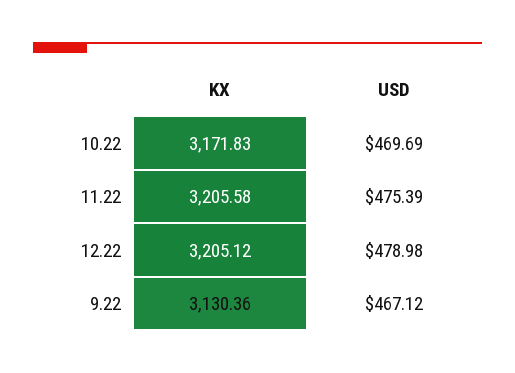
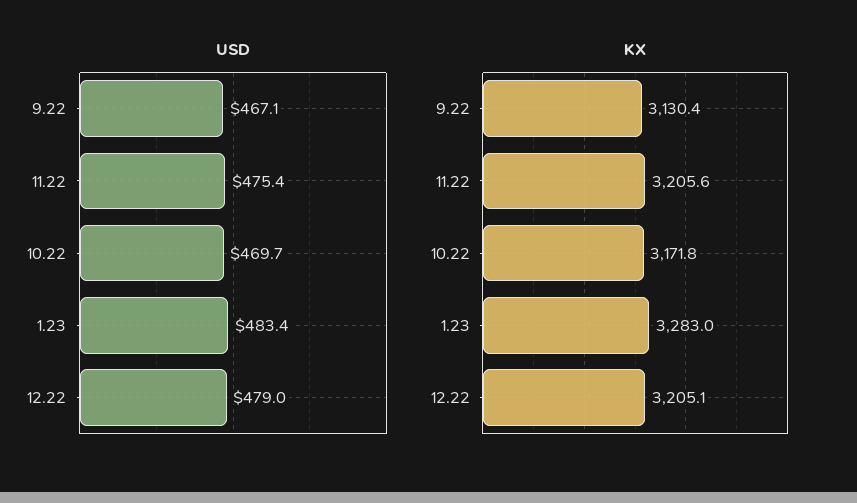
USD, 1.23: none -> 483.4
KX, 1.23: none -> 3283

